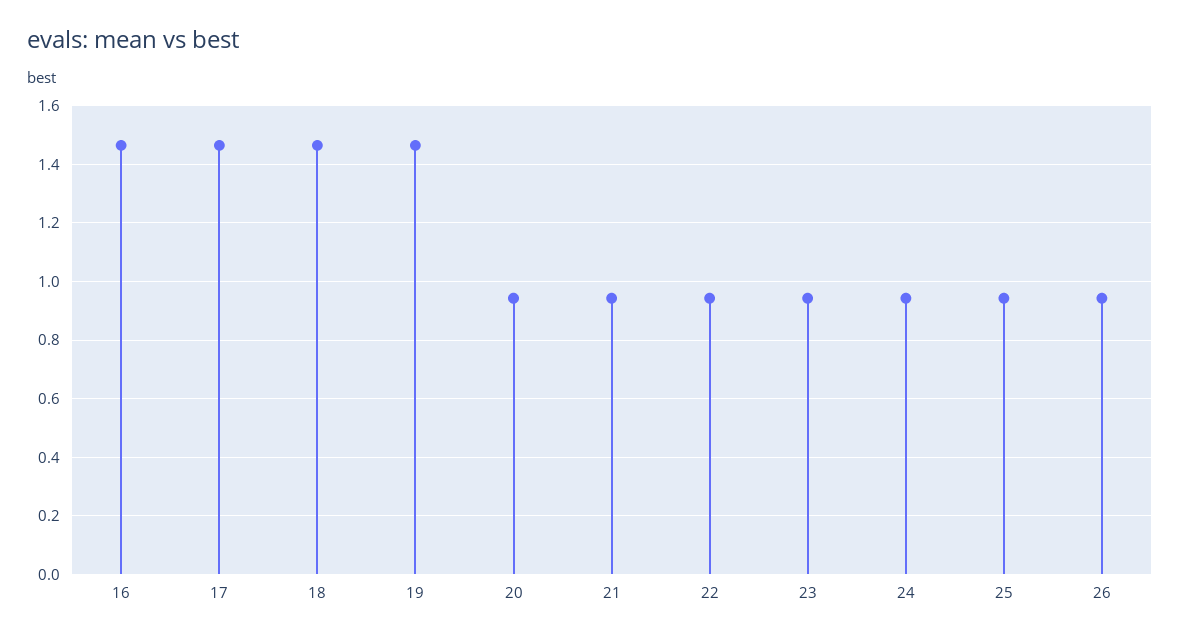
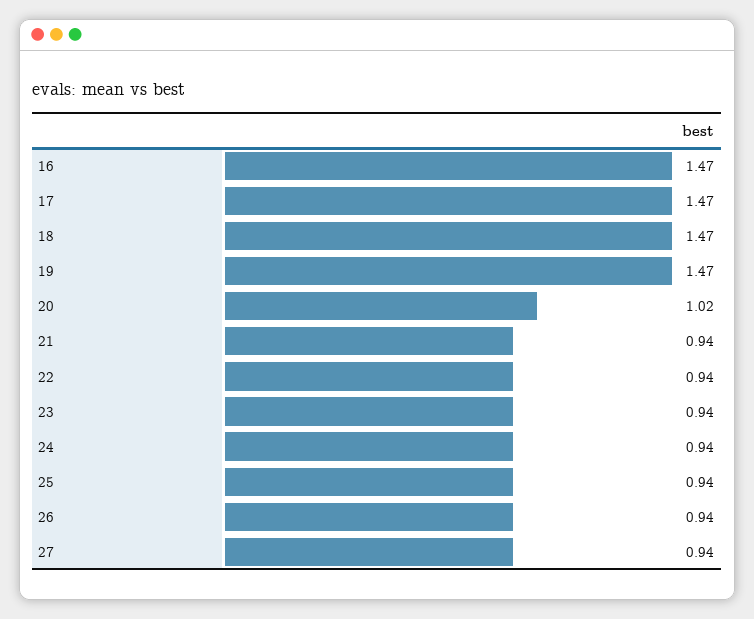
20: 0.95 -> 1.02
27: none -> 0.94

